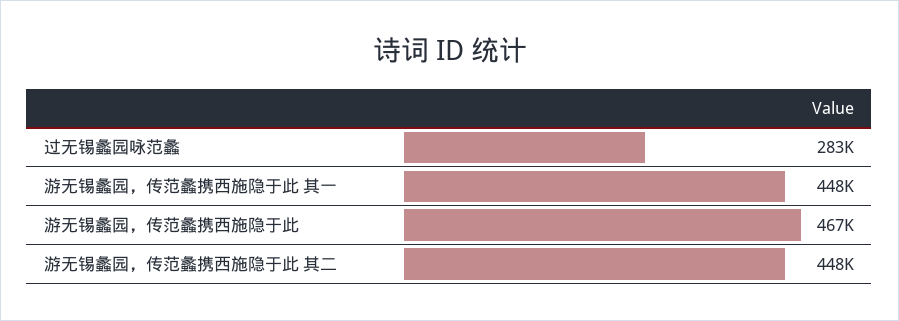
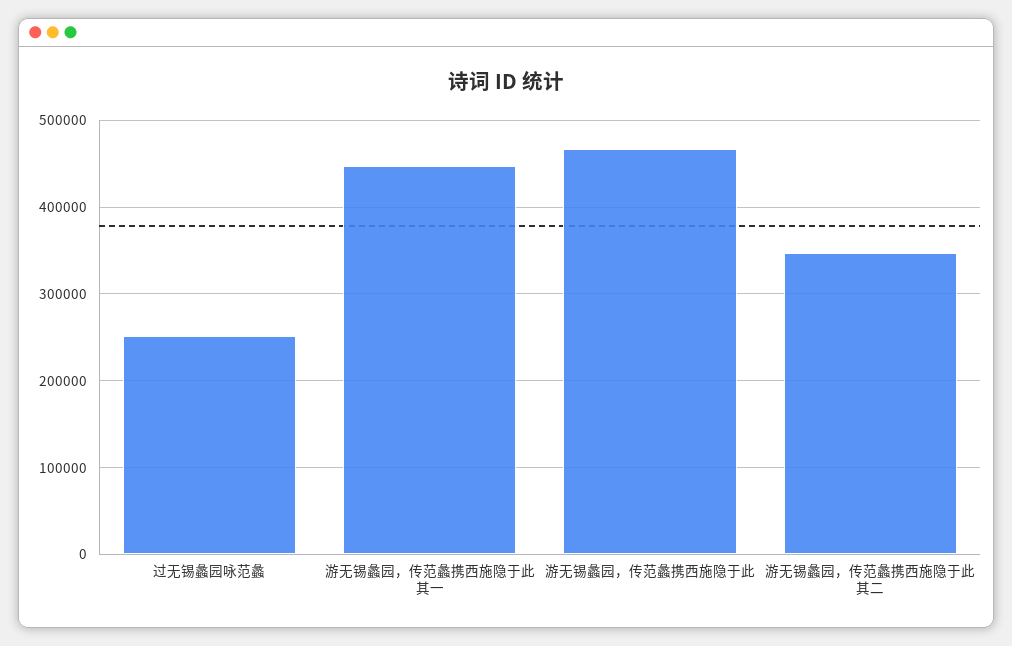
过无锡蠡园咏范蠡: 283000 -> 250000
游无锡蠡园，传范蠡携西施隐于此 其二: 448000 -> 350000

